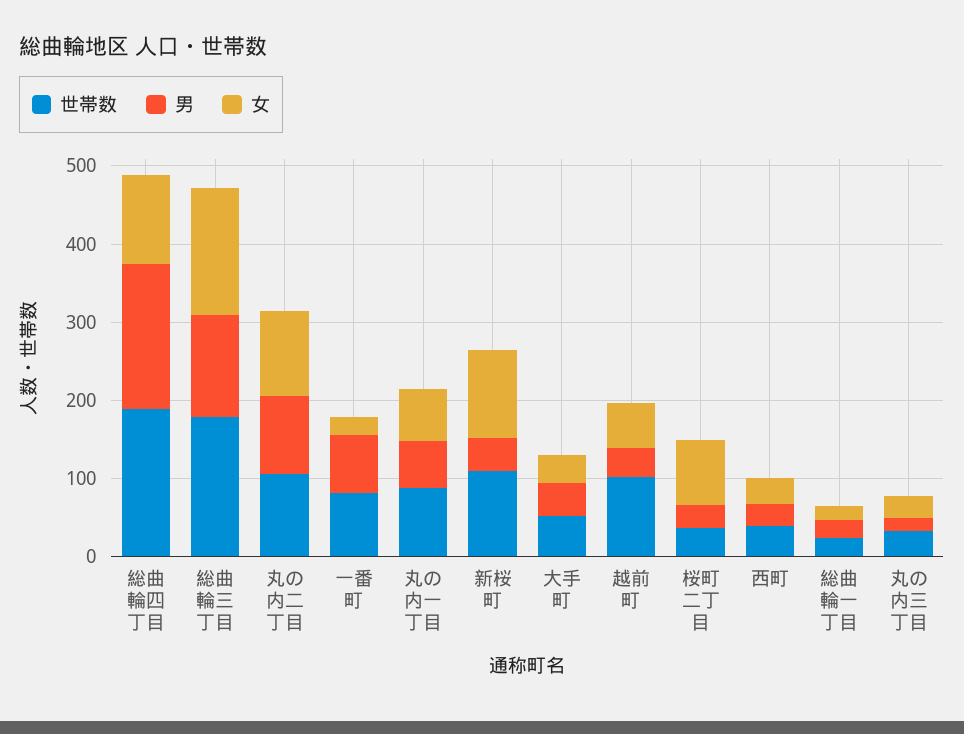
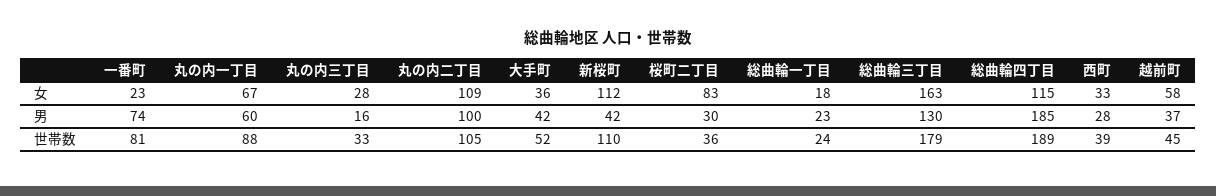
世帯数, 越前町: 100 -> 45

